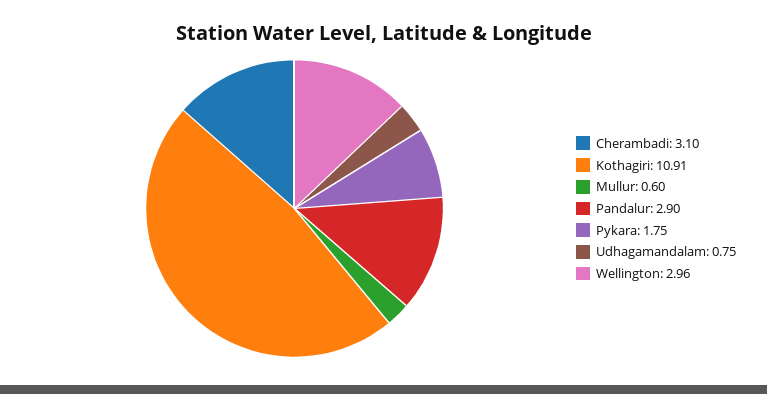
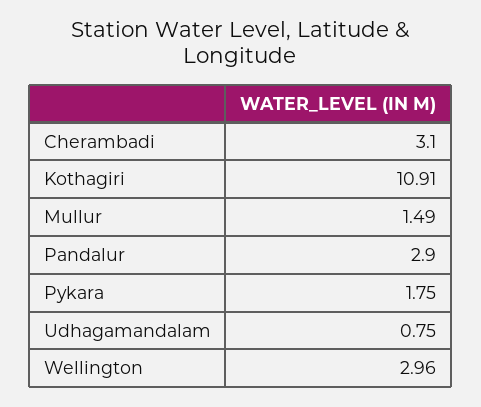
Mullur: 0.6 -> 1.49

